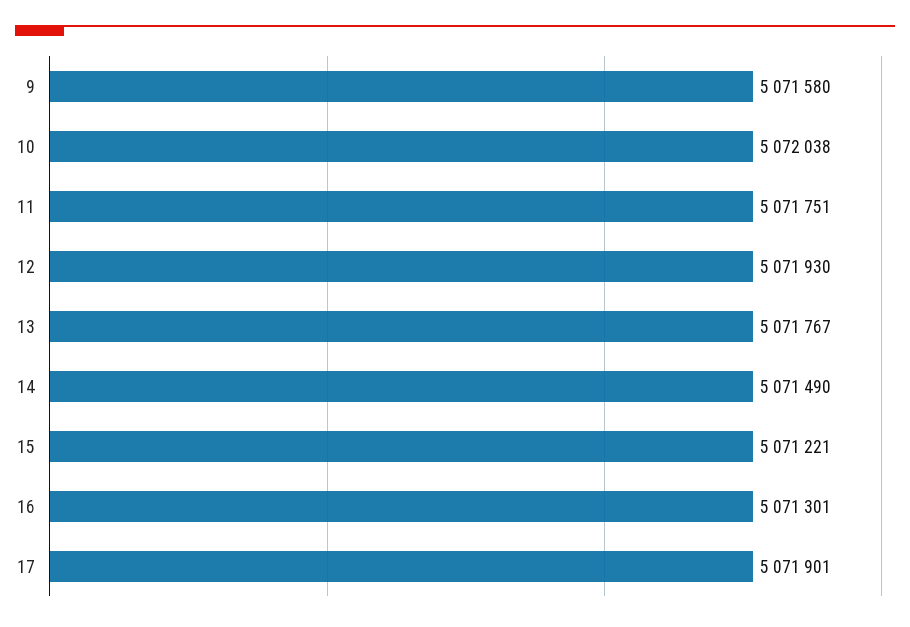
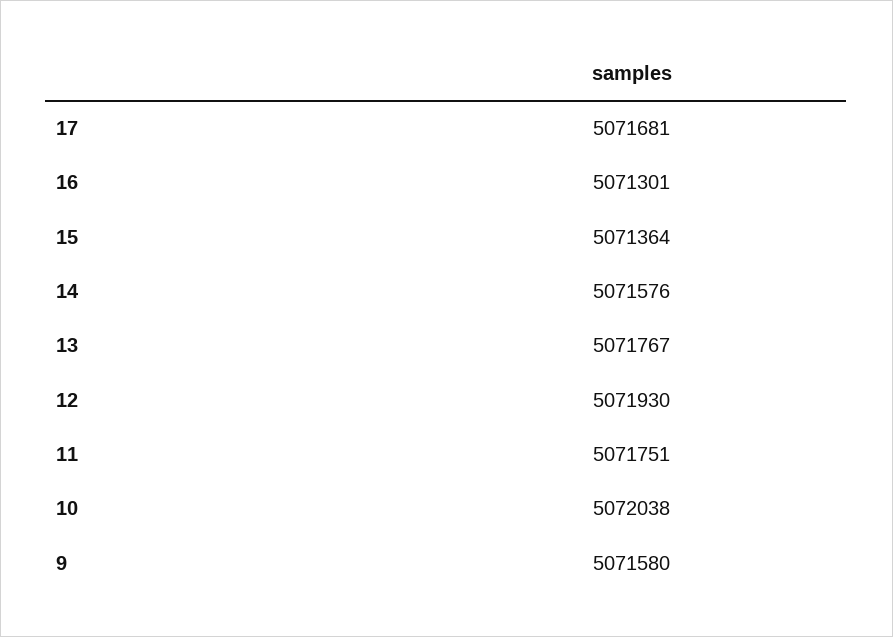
14: 5071490 -> 5071576
15: 5071221 -> 5071364
17: 5071901 -> 5071681

